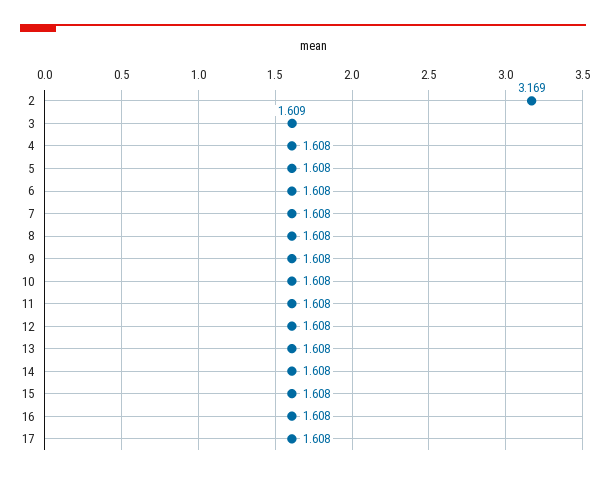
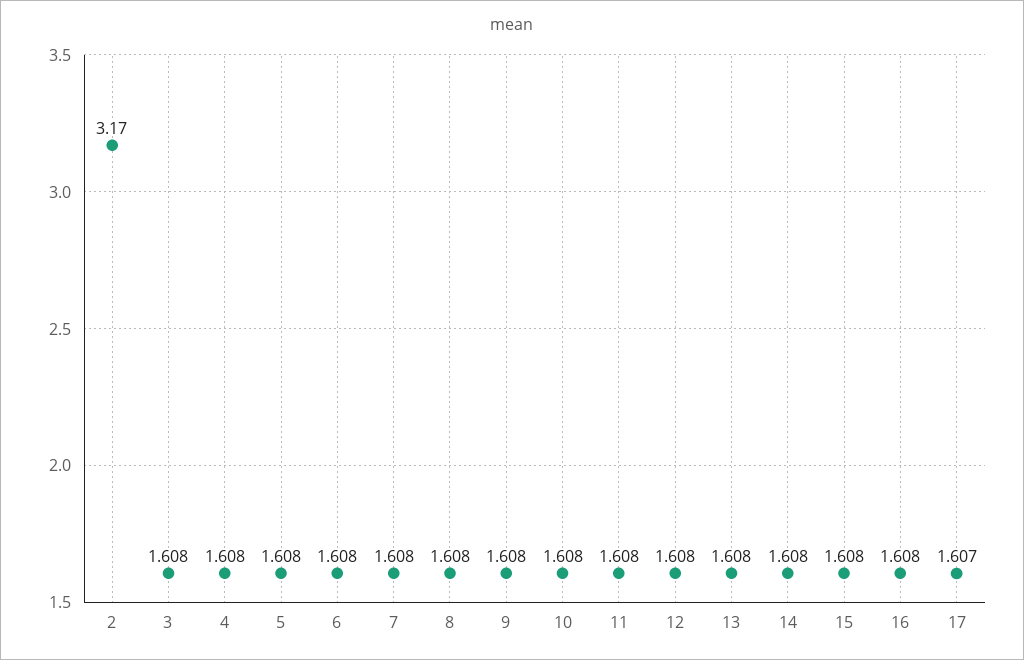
2: 3.169 -> 3.17
3: 1.609 -> 1.608
17: 1.608 -> 1.607

